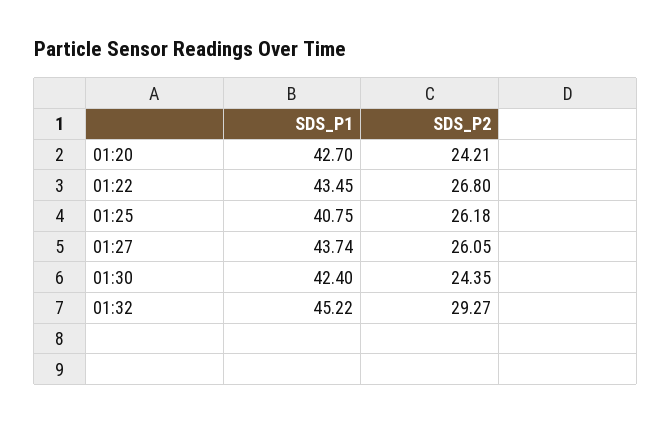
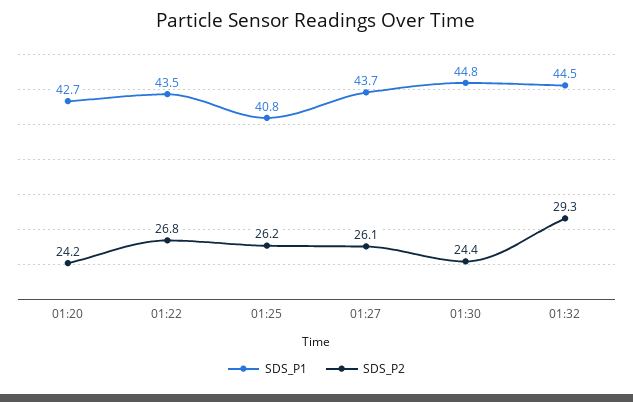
SDS_P1, 01:30: 42.4 -> 44.8
SDS_P1, 01:32: 45.22 -> 44.5

